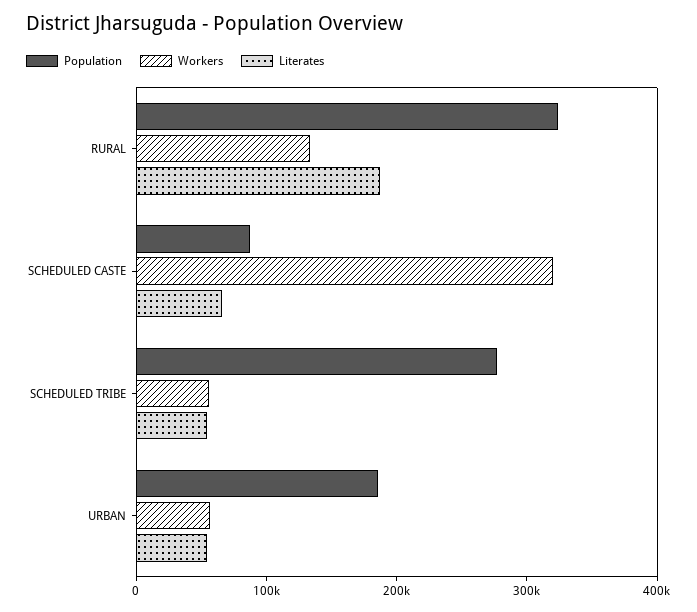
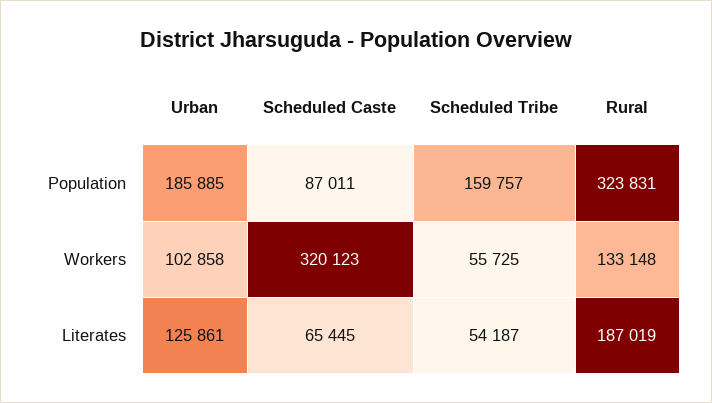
Population, SCHEDULED TRIBE: 280000 -> 159757
Workers, URBAN: 60000 -> 102858
Literates, URBAN: 60000 -> 125861

